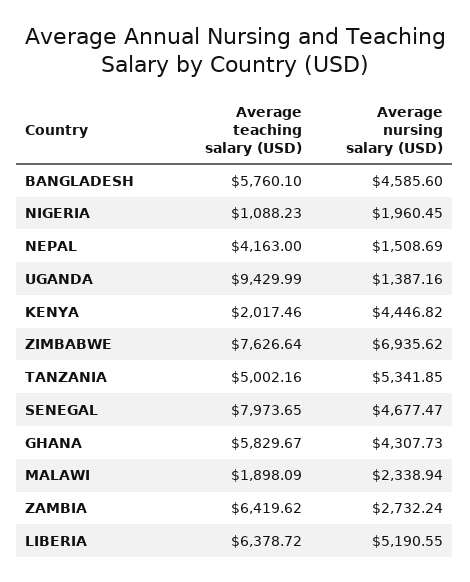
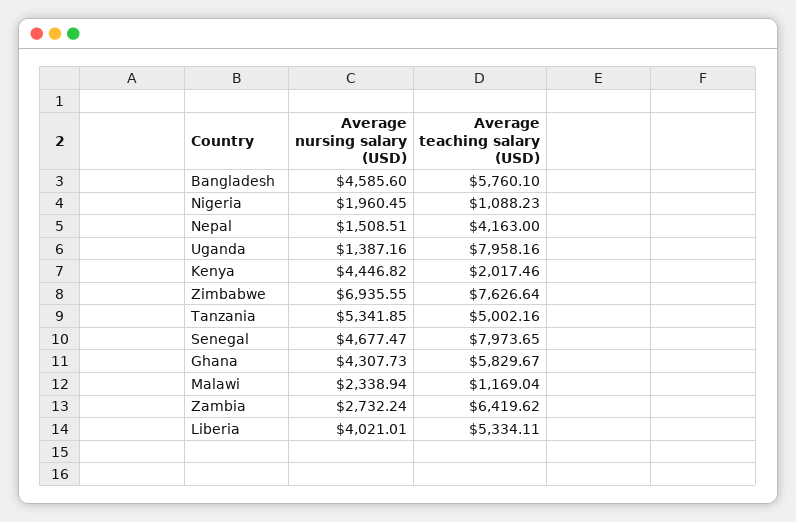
Average nursing salary (USD), NEPAL: 1508.69 -> 1508.51
Average teaching salary (USD), UGANDA: 9429.99 -> 7958.16
Average nursing salary (USD), ZIMBABWE: 6935.62 -> 6935.55
Average teaching salary (USD), MALAWI: 1898.09 -> 1169.04
Average teaching salary (USD), LIBERIA: 6378.72 -> 5334.11
Average nursing salary (USD), LIBERIA: 5190.55 -> 4021.01

